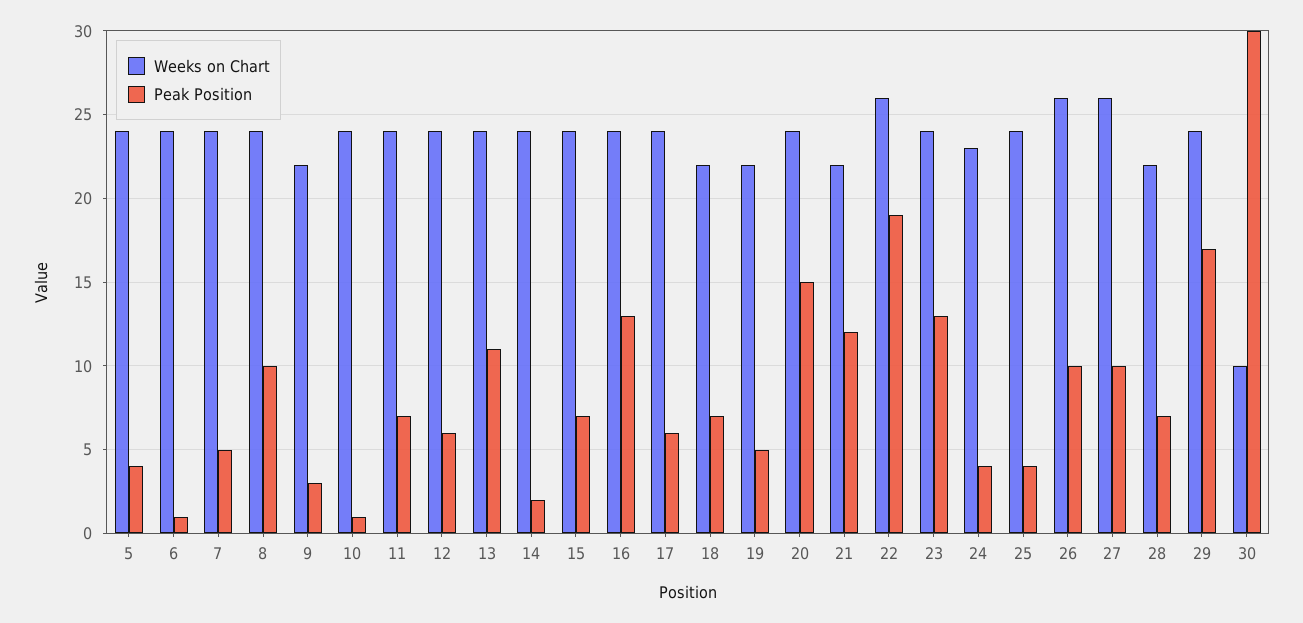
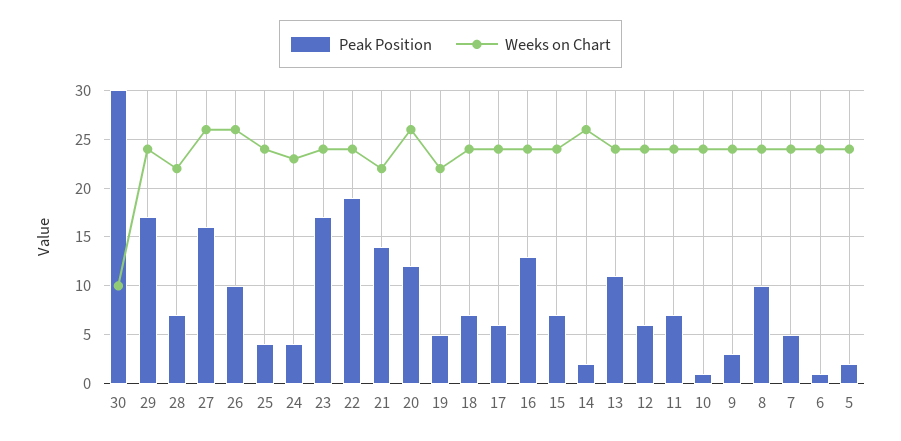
Peak Position, 5: 4 -> 2
Weeks on Chart, 9: 22 -> 24
Weeks on Chart, 14: 24 -> 26
Weeks on Chart, 18: 22 -> 24
Weeks on Chart, 20: 24 -> 26
Peak Position, 20: 15 -> 12
Peak Position, 21: 12 -> 14
Weeks on Chart, 22: 26 -> 24
Peak Position, 23: 13 -> 17
Peak Position, 27: 10 -> 16

